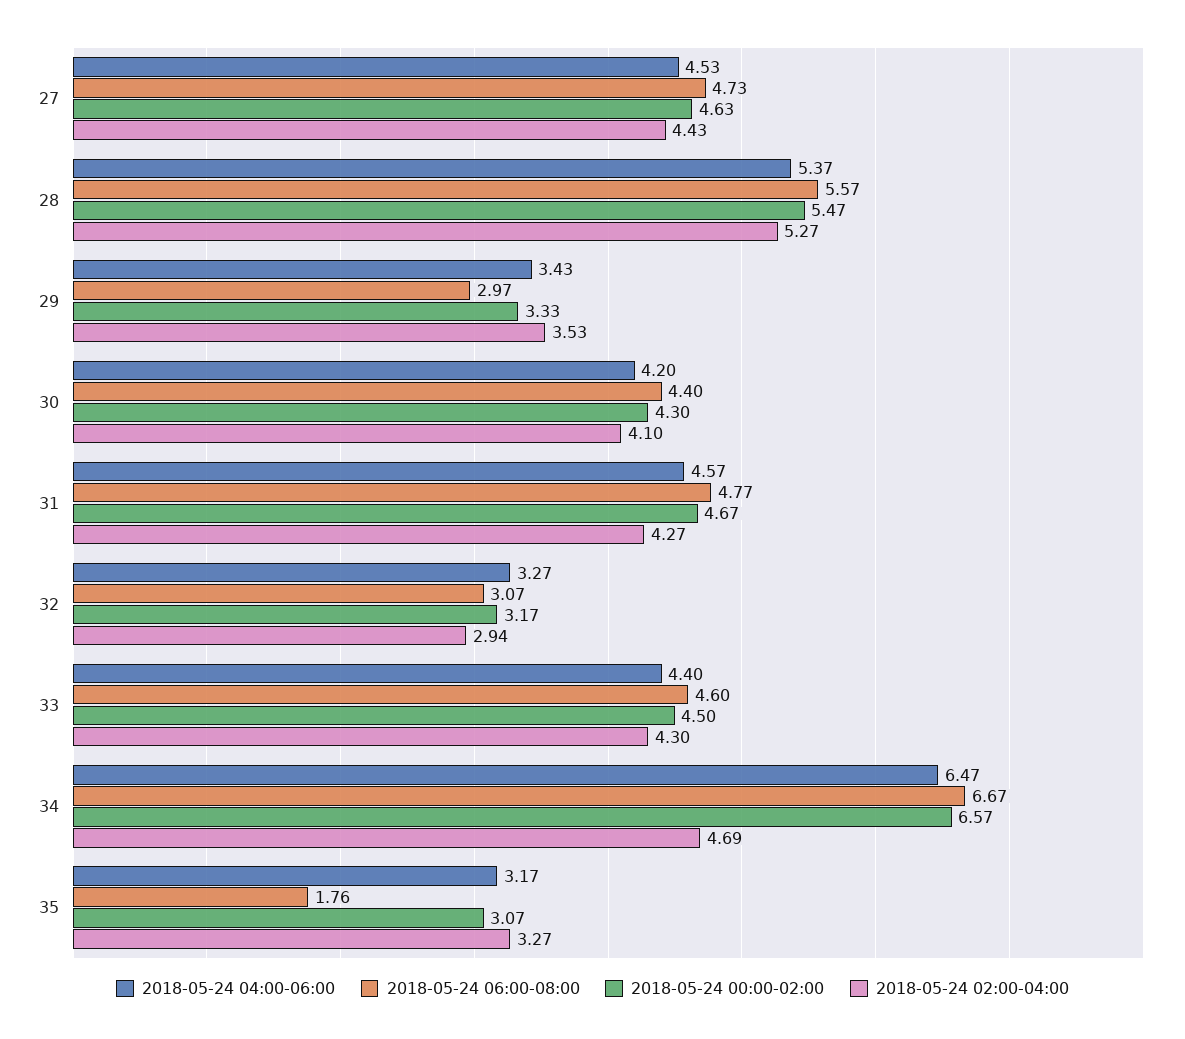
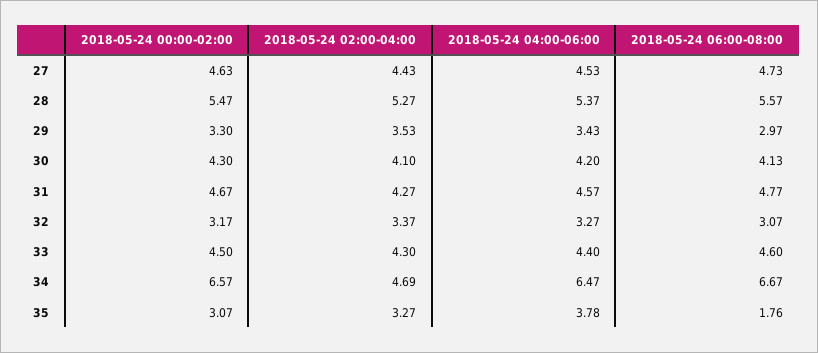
2018-05-24 00:00-02:00, 29: 3.33 -> 3.3
2018-05-24 06:00-08:00, 30: 4.4 -> 4.13
2018-05-24 02:00-04:00, 32: 2.94 -> 3.37
2018-05-24 04:00-06:00, 35: 3.17 -> 3.78

